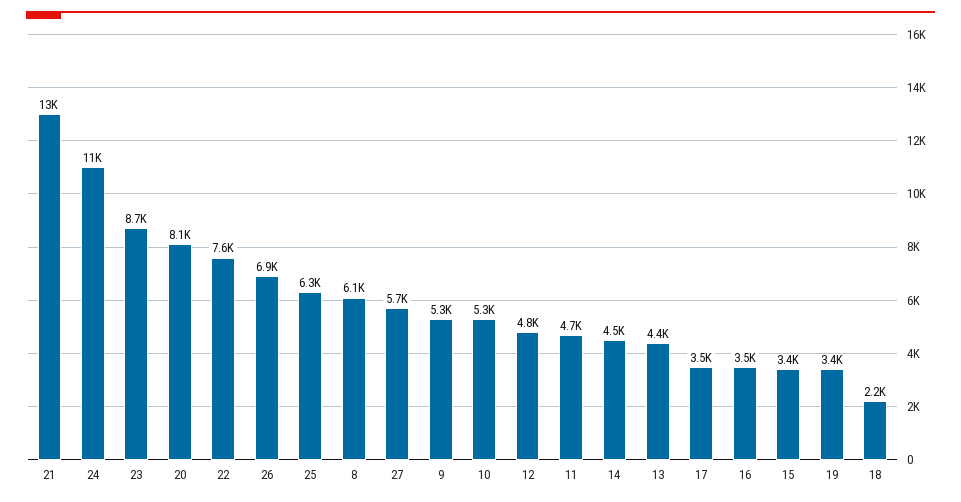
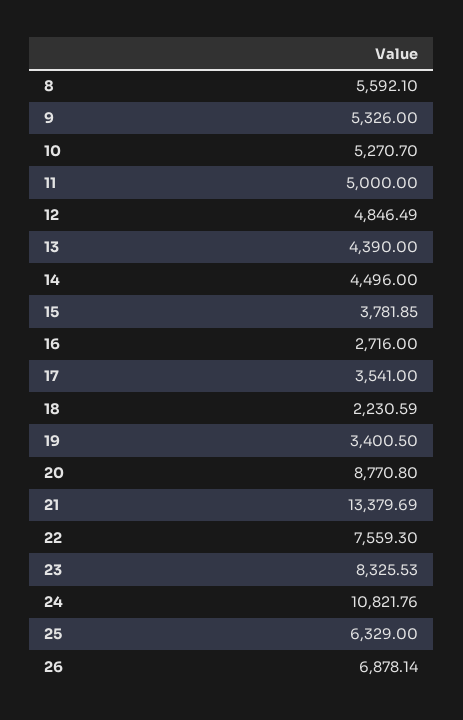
23: 8700 -> 8325.53
20: 8100 -> 8770.8
8: 6100 -> 5592.1
27: 5700 -> none
11: 4700 -> 5000
16: 3500 -> 2716
15: 3400 -> 3781.85

